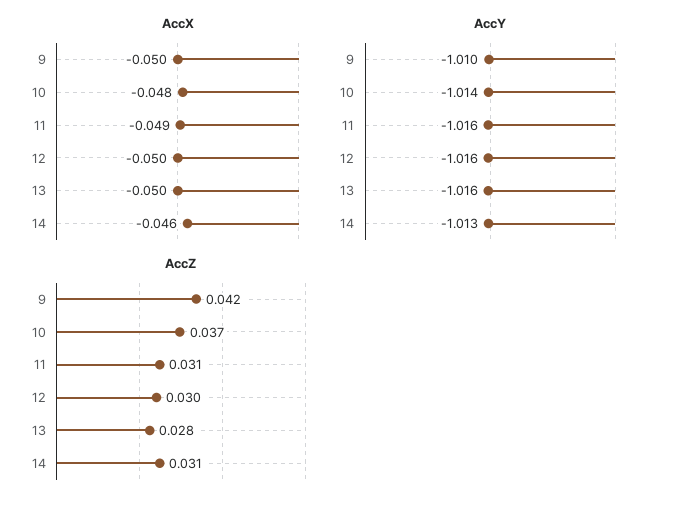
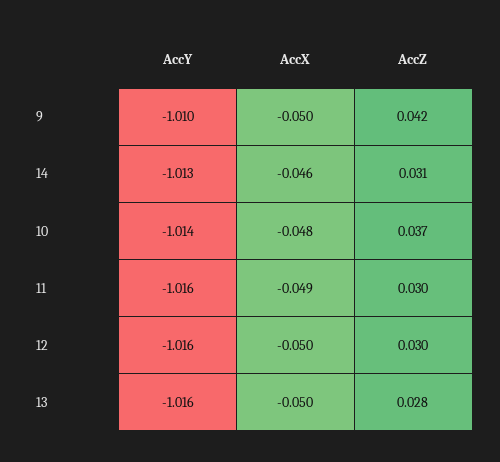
AccZ, 11: 0.031 -> 0.03

